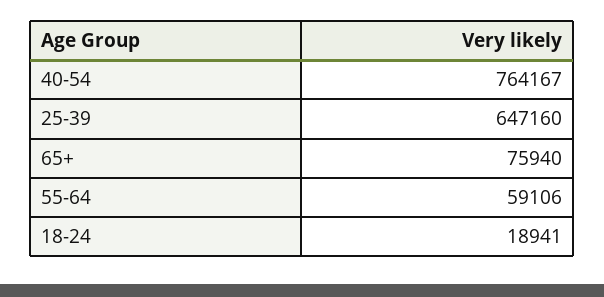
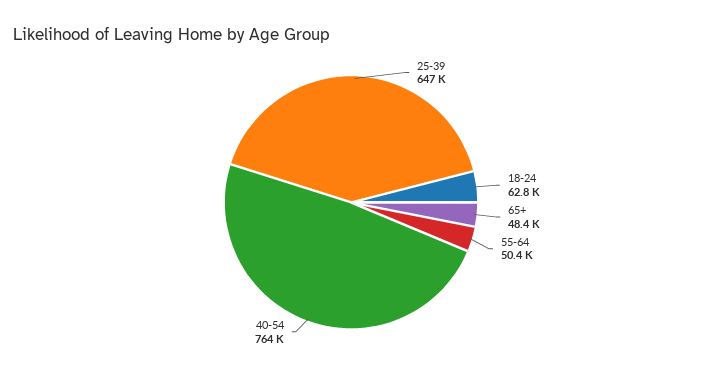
65+: 75940 -> 48400
55-64: 59106 -> 50400
18-24: 18941 -> 62800

